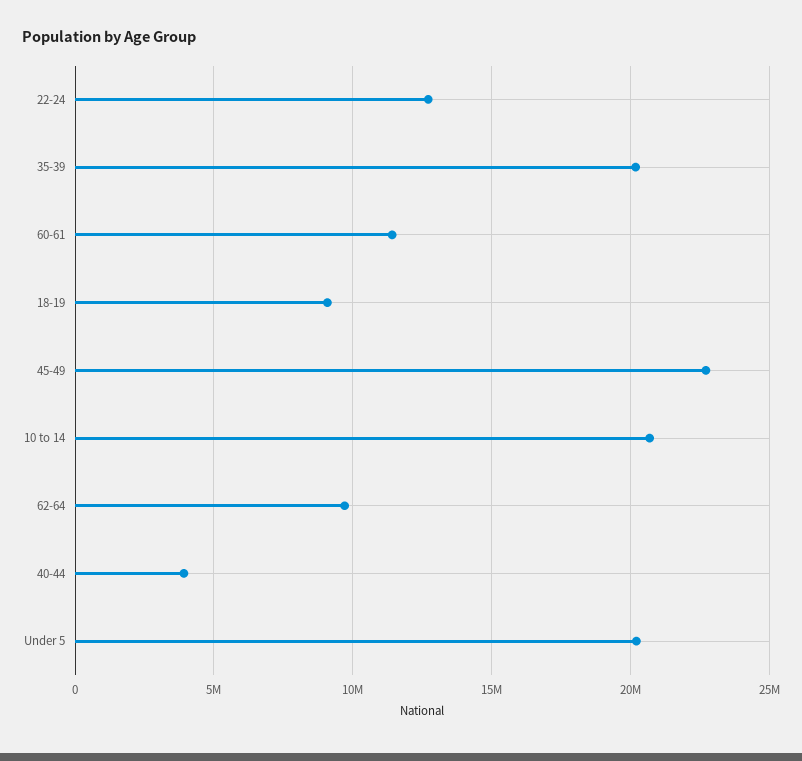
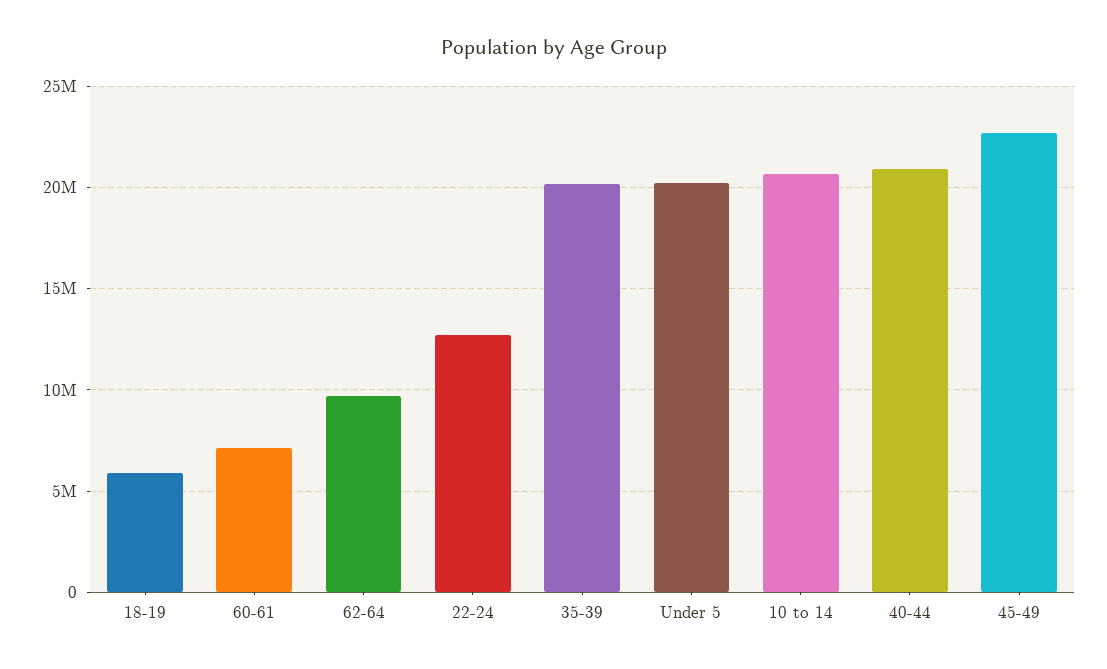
60-61: 11500000 -> 7000000
18-19: 9000000 -> 6000000
40-44: 4000000 -> 21000000

